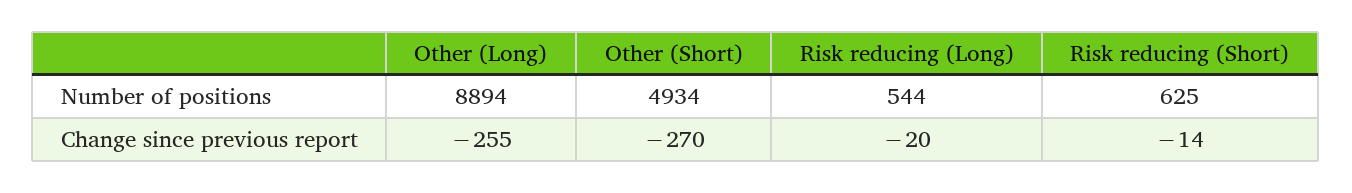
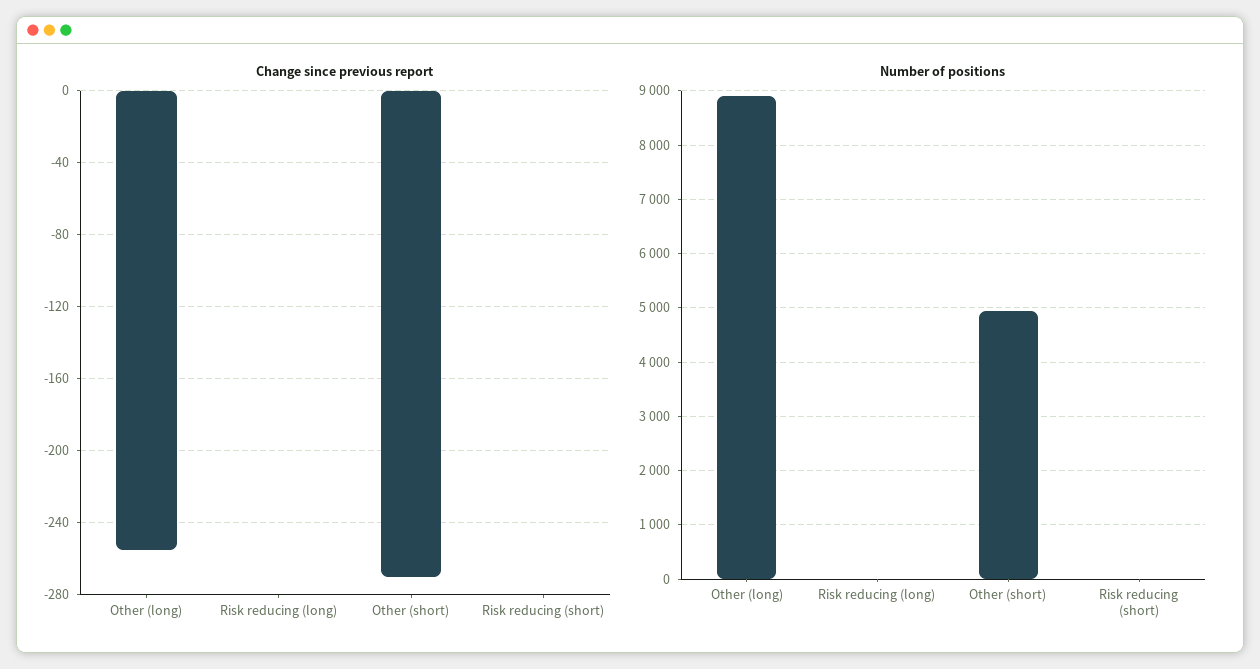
Number of positions, Risk reducing (Long): 544 -> 0
Number of positions, Risk reducing (Short): 625 -> 0
Change since previous report, Risk reducing (Long): -20 -> 0
Change since previous report, Risk reducing (Short): -14 -> 0

